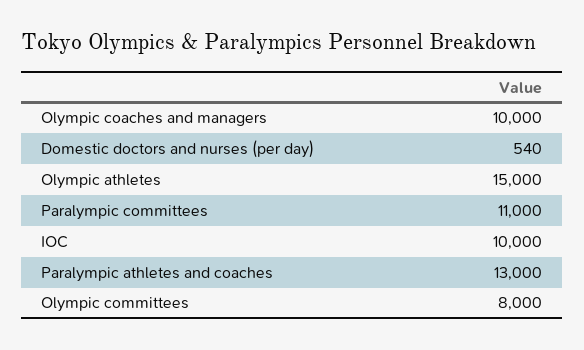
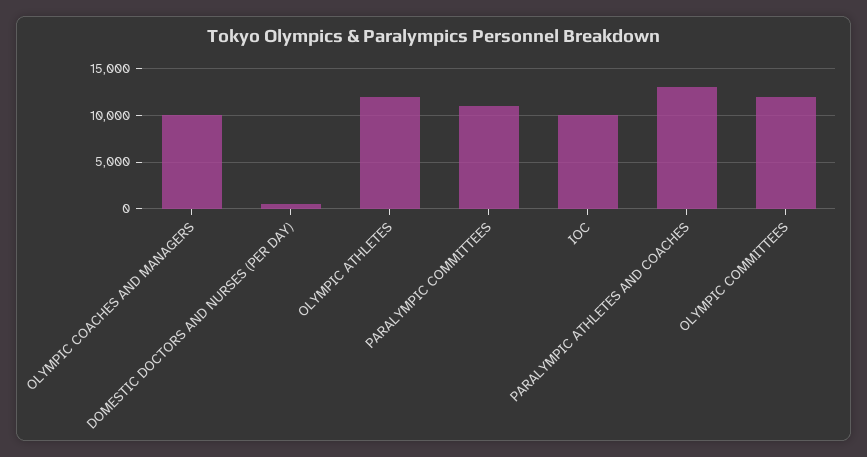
Olympic athletes: 15000 -> 12000
Olympic committees: 8000 -> 12000

